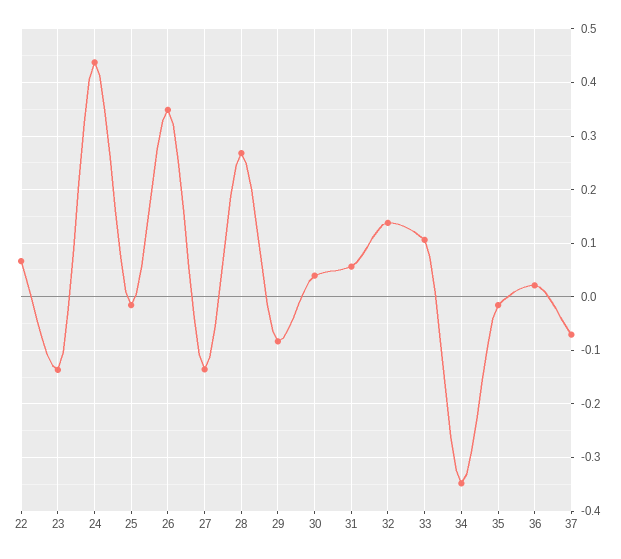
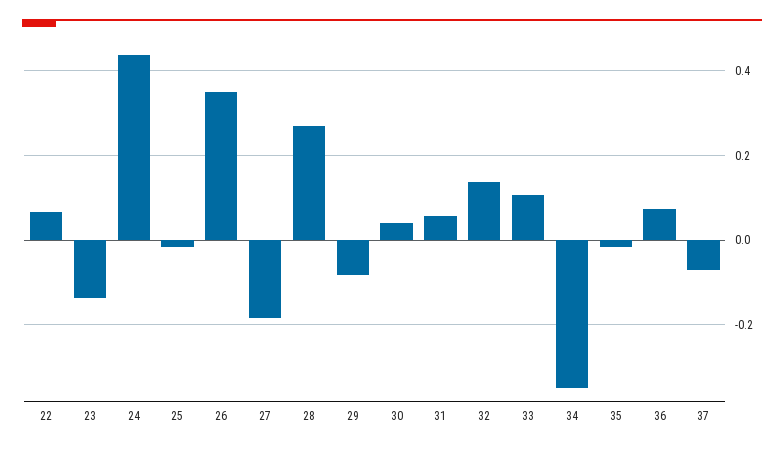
27: -0.14 -> -0.18
36: 0.02 -> 0.08

